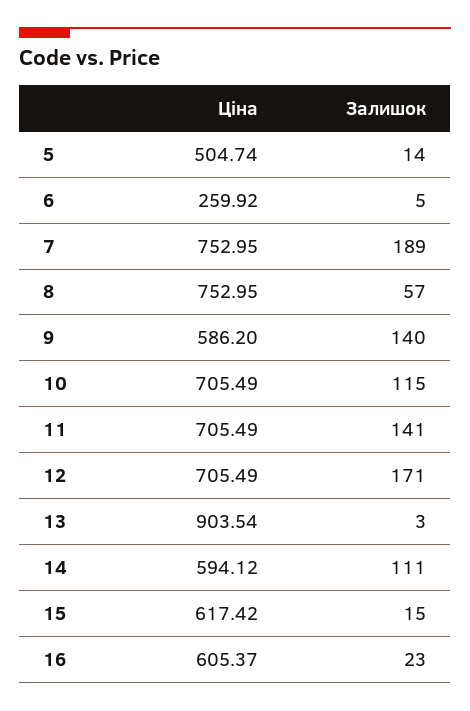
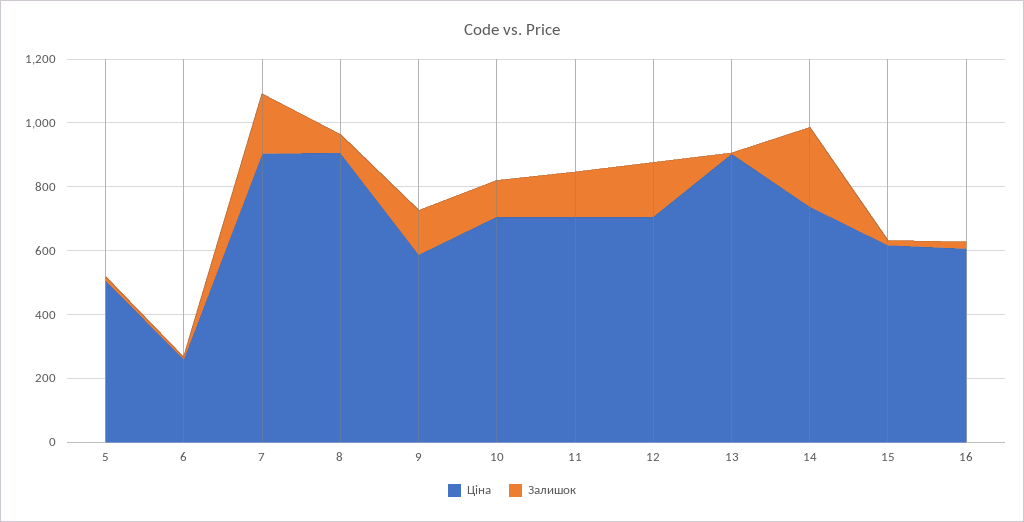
Ціна, 7: 752.95 -> 900
Ціна, 8: 752.95 -> 900
Ціна, 14: 594.12 -> 750
Залишок, 14: 111 -> 250

